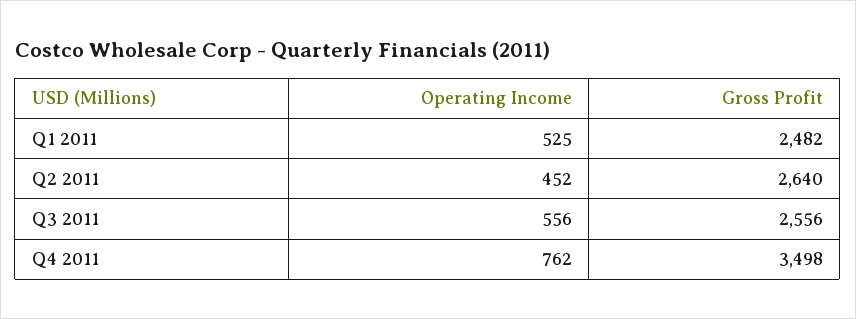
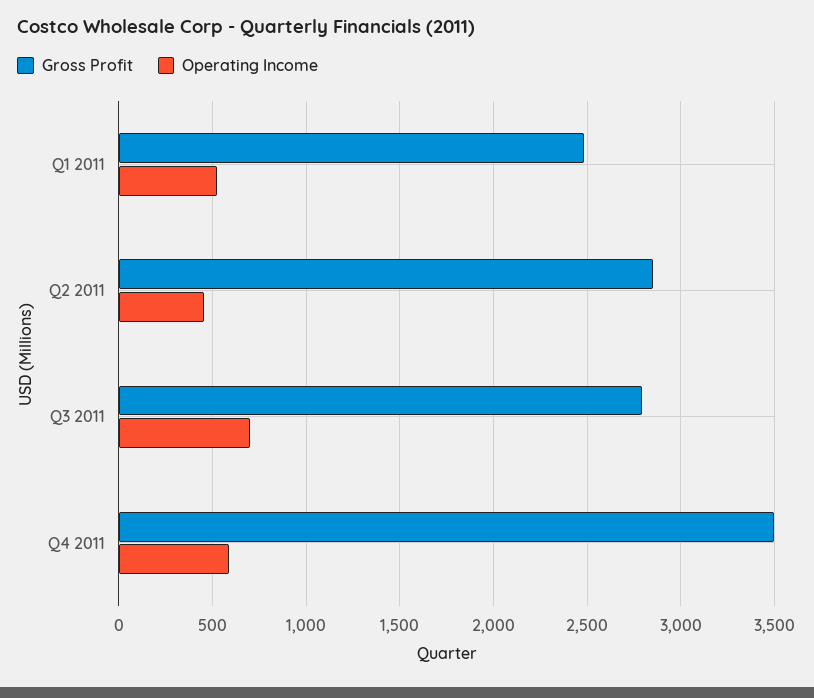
Gross Profit, Q2 2011: 2640 -> 2850
Operating Income, Q3 2011: 556 -> 700
Gross Profit, Q3 2011: 2556 -> 2800
Operating Income, Q4 2011: 762 -> 600

